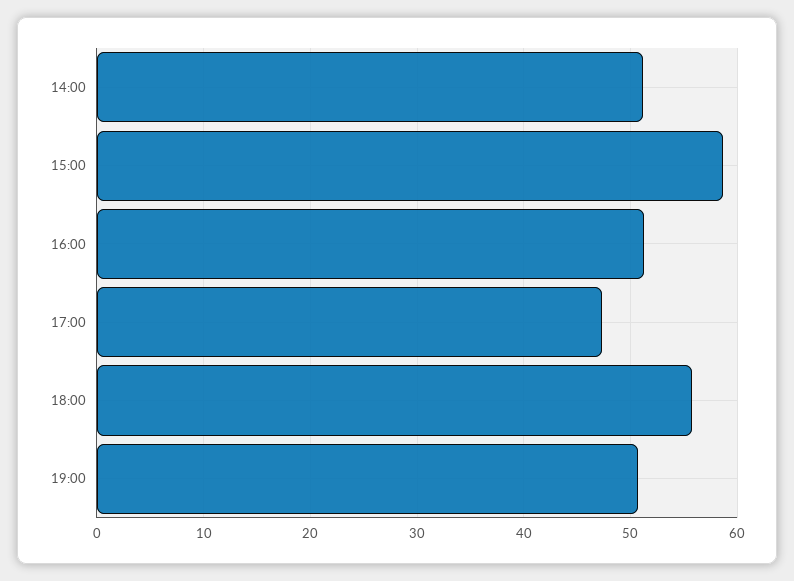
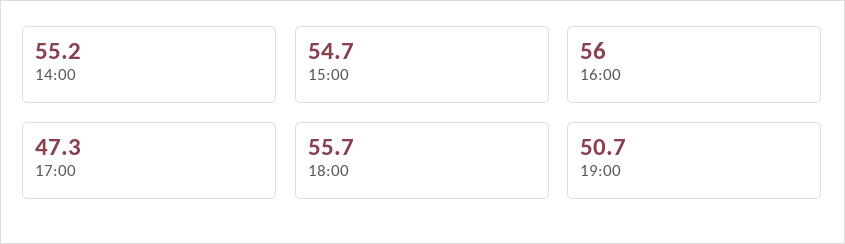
14:00: 51 -> 55.2
15:00: 59 -> 54.7
16:00: 51 -> 56

